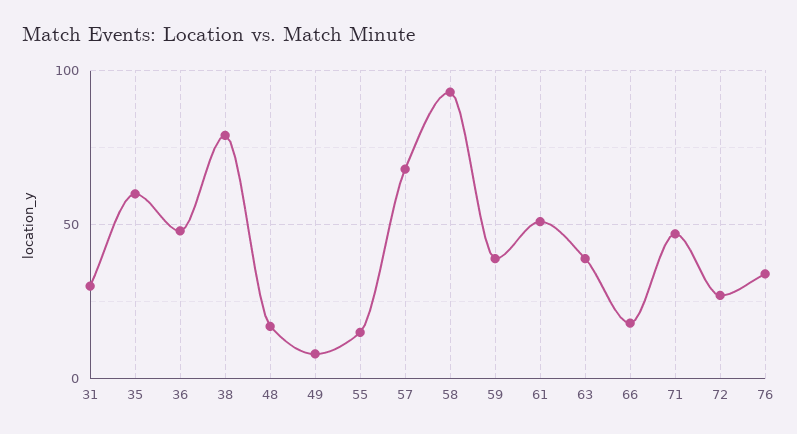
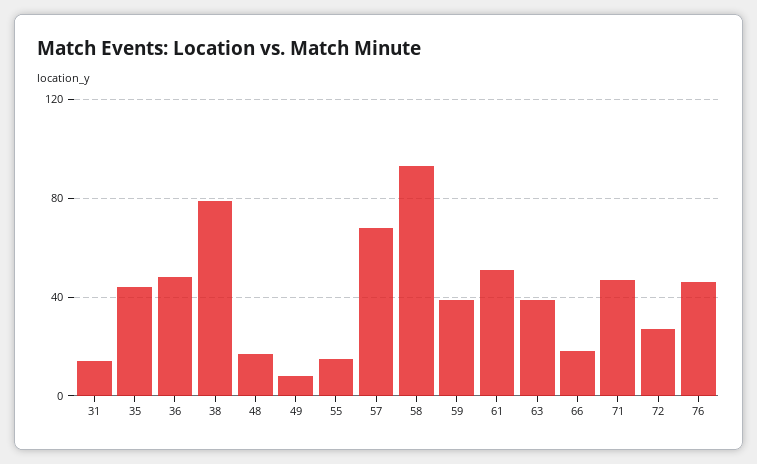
31: 30 -> 15
35: 60 -> 45
76: 35 -> 45

